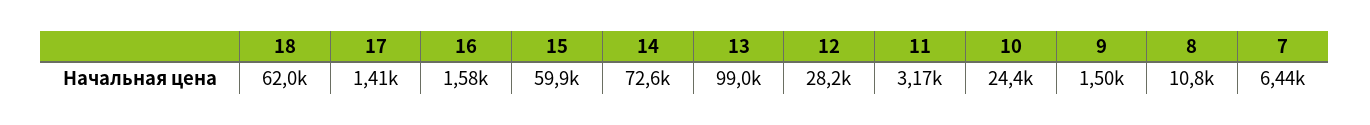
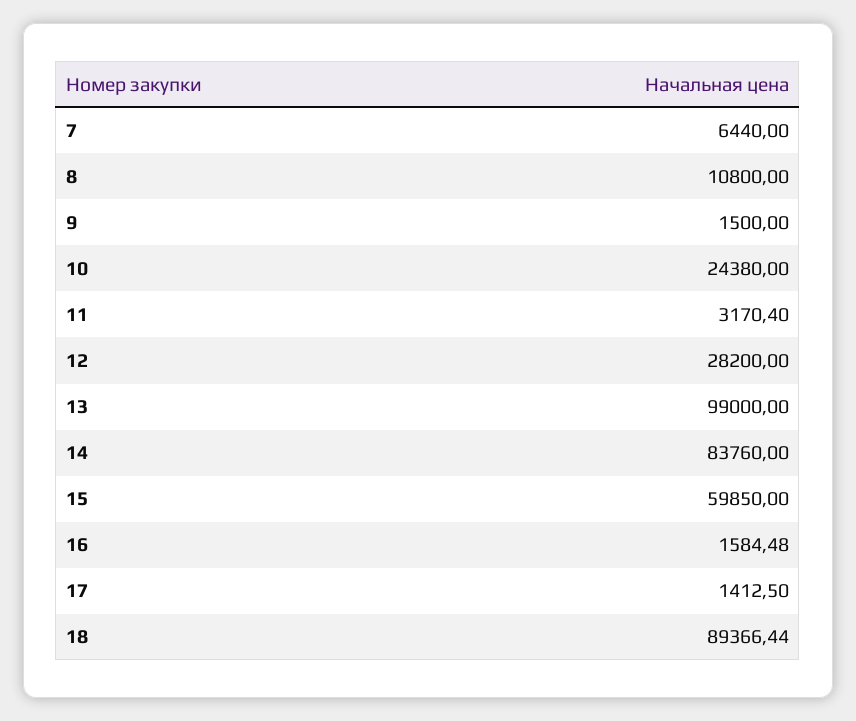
18: 62000 -> 89366.44
14: 72600 -> 83760

